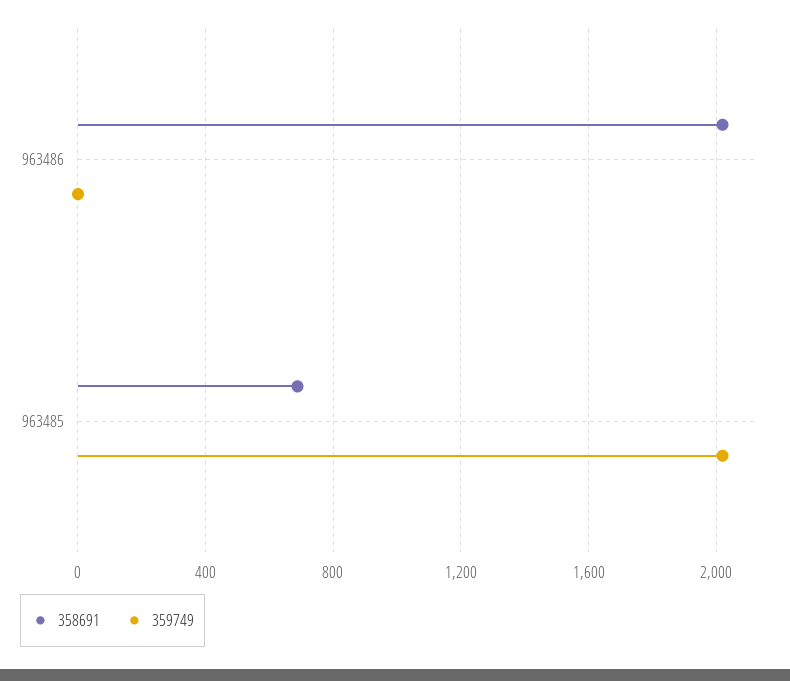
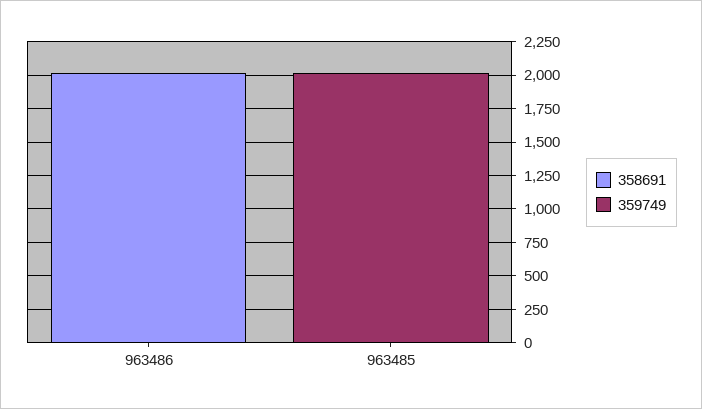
358691, 963485: 700 -> 0

